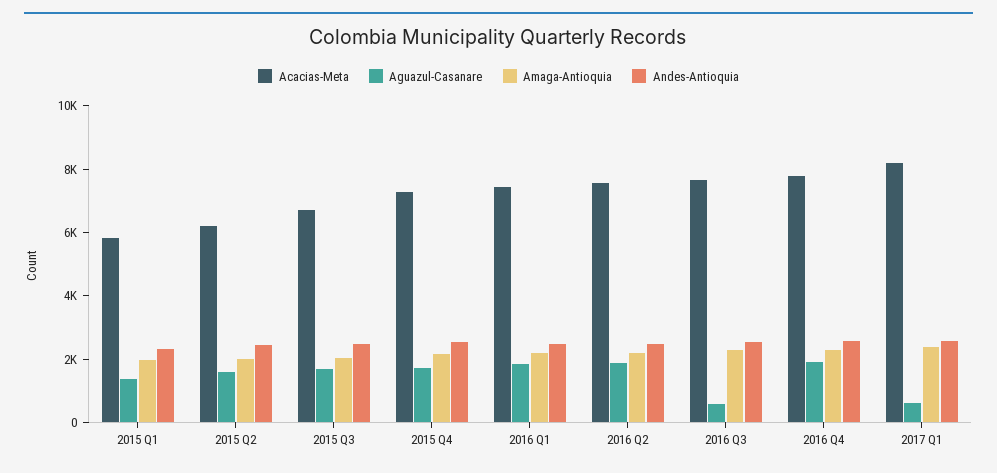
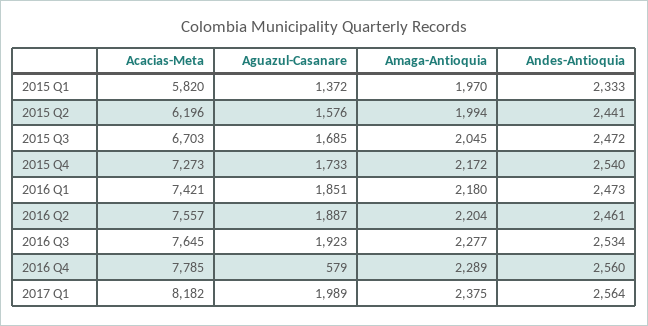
Aguazul-Casanare, 2016 Q3: 500 -> 1923
Aguazul-Casanare, 2016 Q4: 2000 -> 579
Aguazul-Casanare, 2017 Q1: 500 -> 1989

